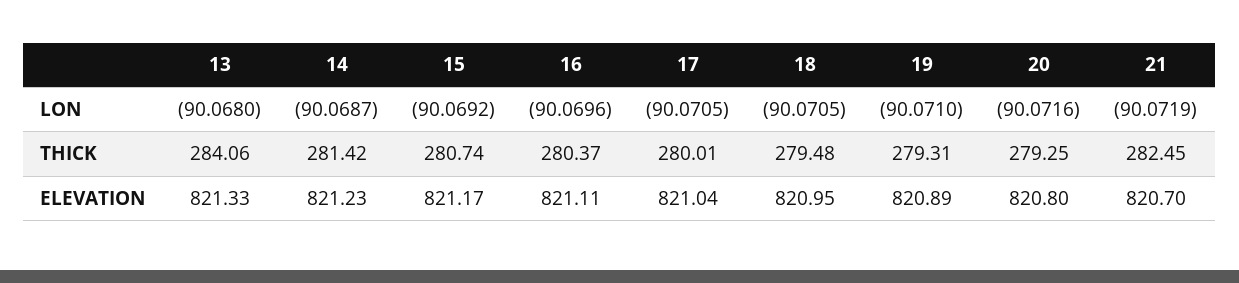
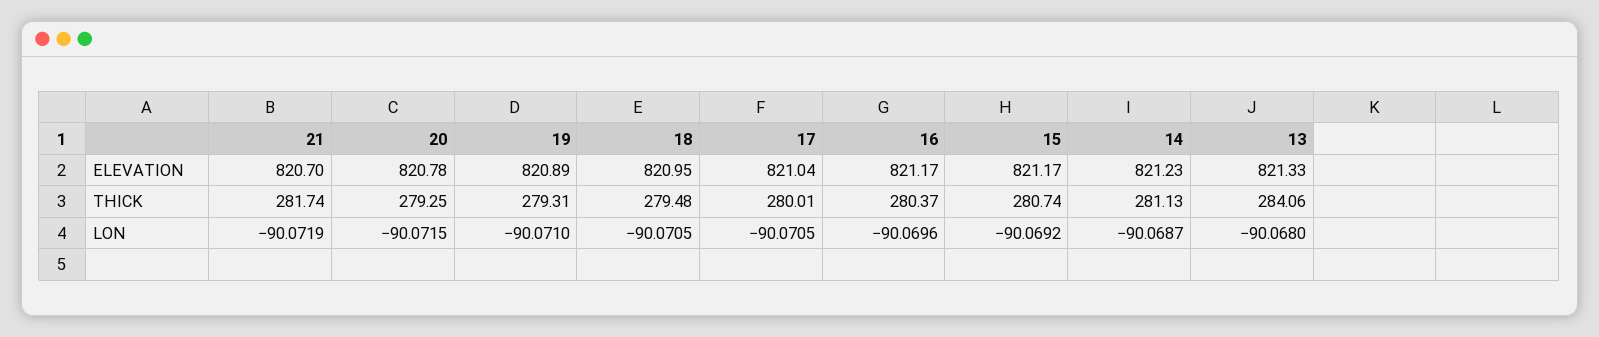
20, LON: -90.0716 -> -90.0715
14, THICK: 281.42 -> 281.13
21, THICK: 282.45 -> 281.74
16, ELEVATION: 821.11 -> 821.17
20, ELEVATION: 820.8 -> 820.78

